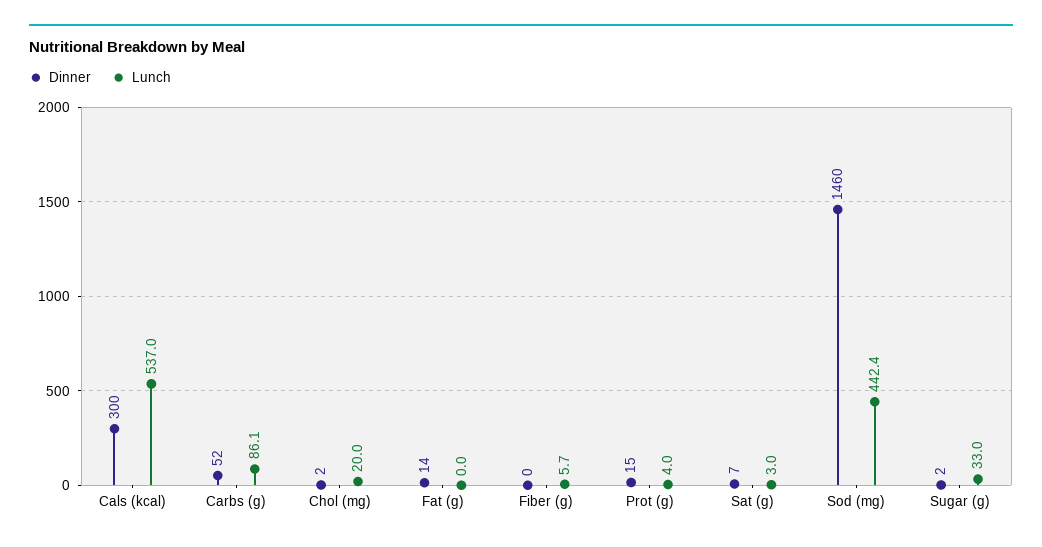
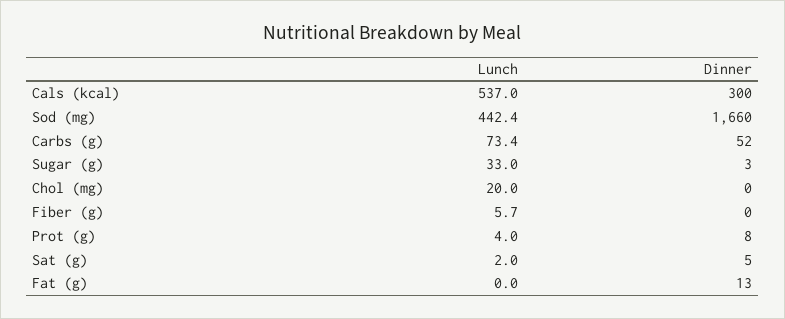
Lunch, Carbs (g): 86.1 -> 73.4
Dinner, Chol (mg): 2 -> 0
Dinner, Fat (g): 14 -> 13
Dinner, Prot (g): 15 -> 8
Dinner, Sat (g): 7 -> 5
Lunch, Sat (g): 3 -> 2
Dinner, Sod (mg): 1460 -> 1660
Dinner, Sugar (g): 2 -> 3

